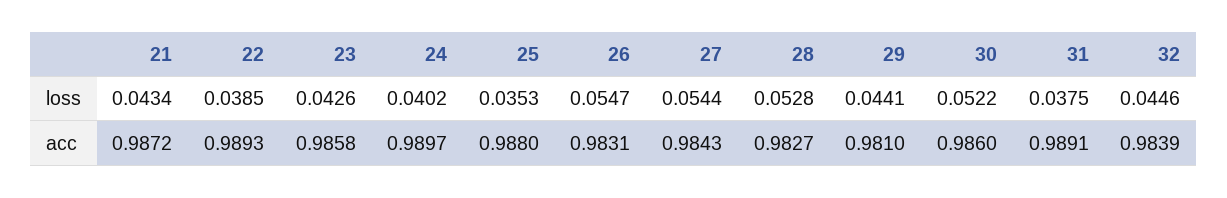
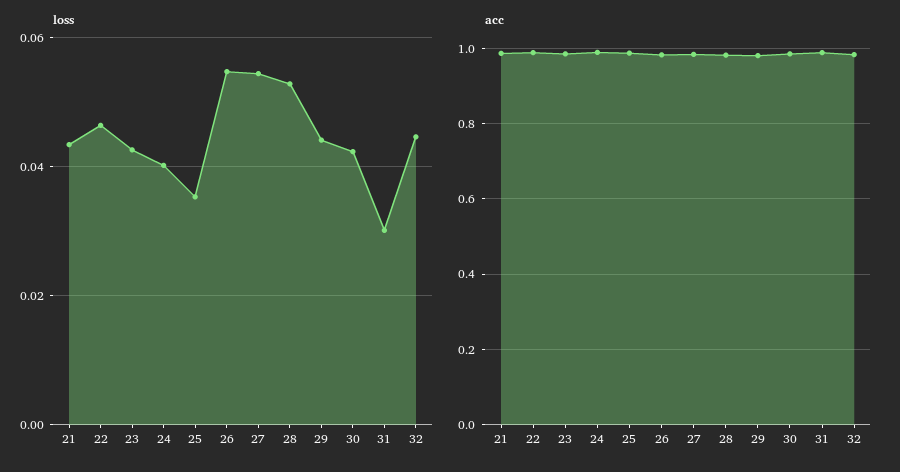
loss, 22: 0.0385 -> 0.046
loss, 30: 0.0522 -> 0.042
loss, 31: 0.0375 -> 0.03

